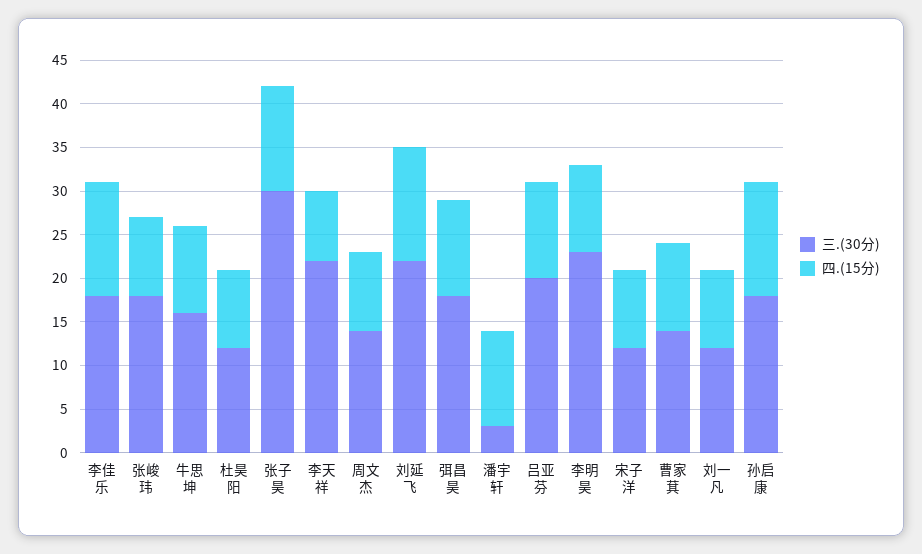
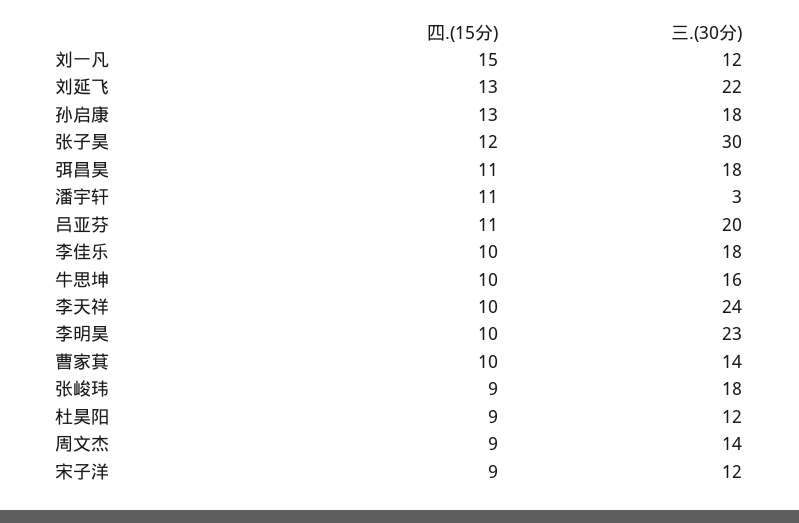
四.(15分), 李佳乐: 13 -> 10
三.(30分), 李天祥: 22 -> 24
四.(15分), 李天祥: 8 -> 10
四.(15分), 刘一凡: 9 -> 15

